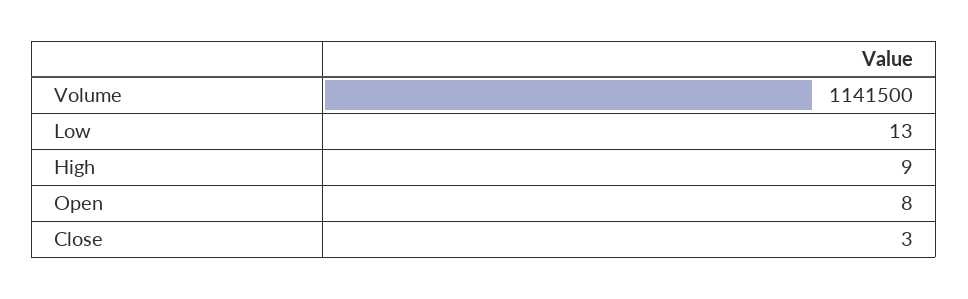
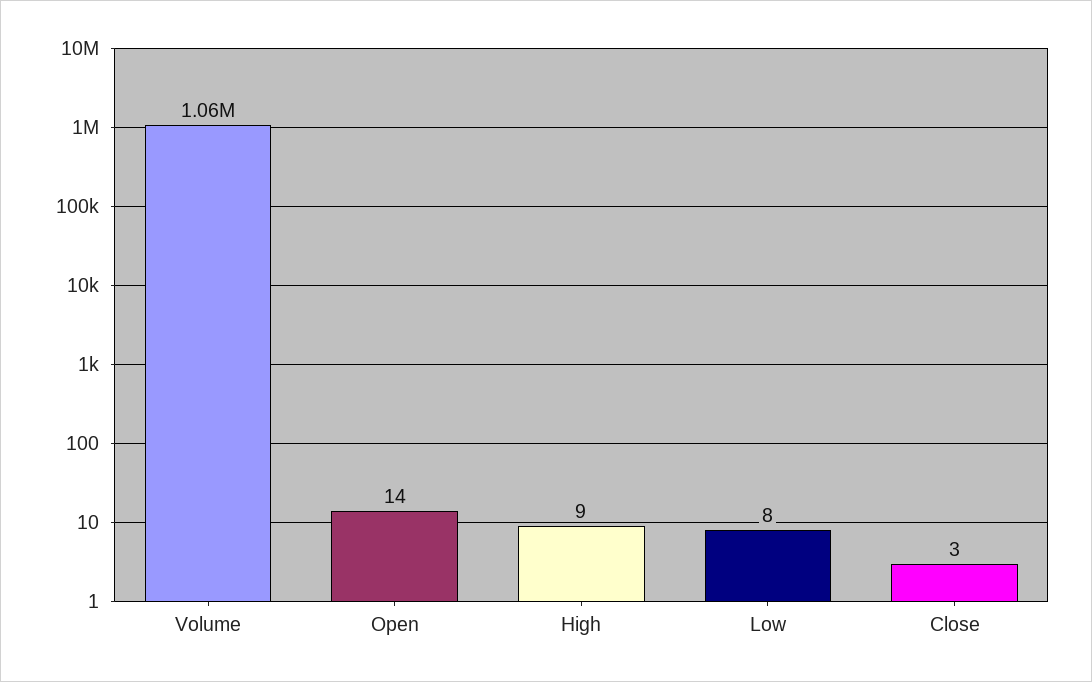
Volume: 1141500 -> 1060000
Low: 13 -> 8
Open: 8 -> 14

